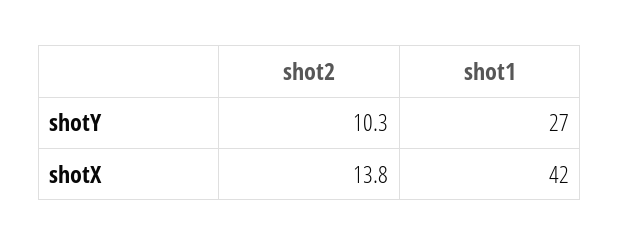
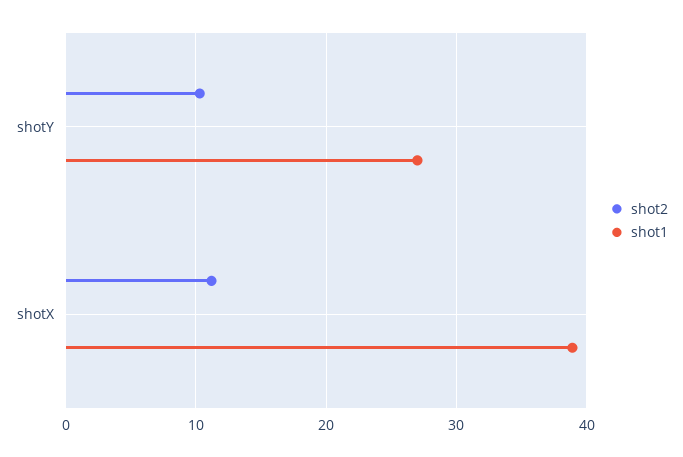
shot2, shotX: 13.8 -> 11
shot1, shotX: 42 -> 39

